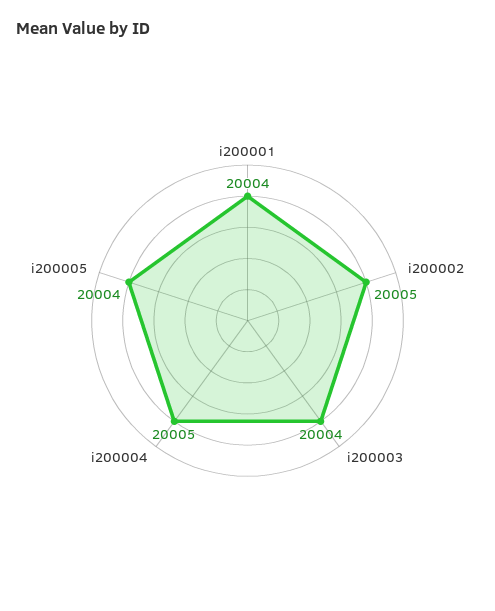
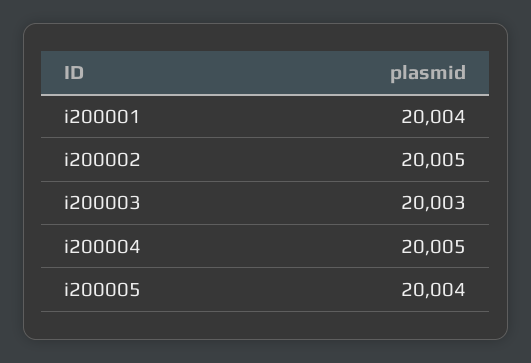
i200003: 20004 -> 20003

